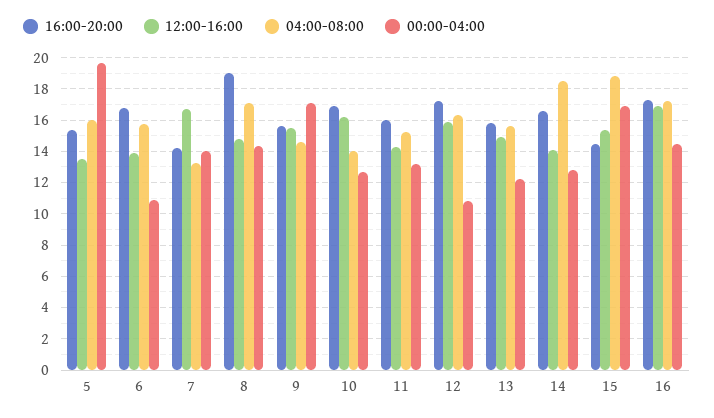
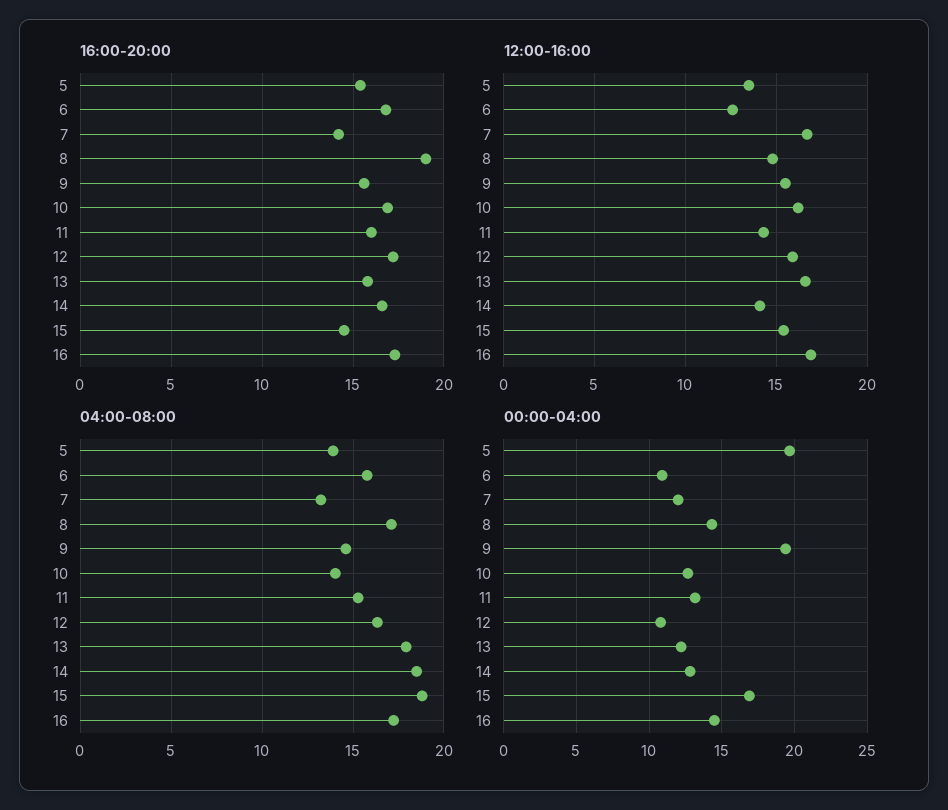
04:00-08:00, 5: 16 -> 14
12:00-16:00, 6: 14 -> 12.5
00:00-04:00, 7: 14 -> 12
00:00-04:00, 9: 17 -> 19.5
12:00-16:00, 13: 15 -> 16.5
04:00-08:00, 13: 15.5 -> 18

